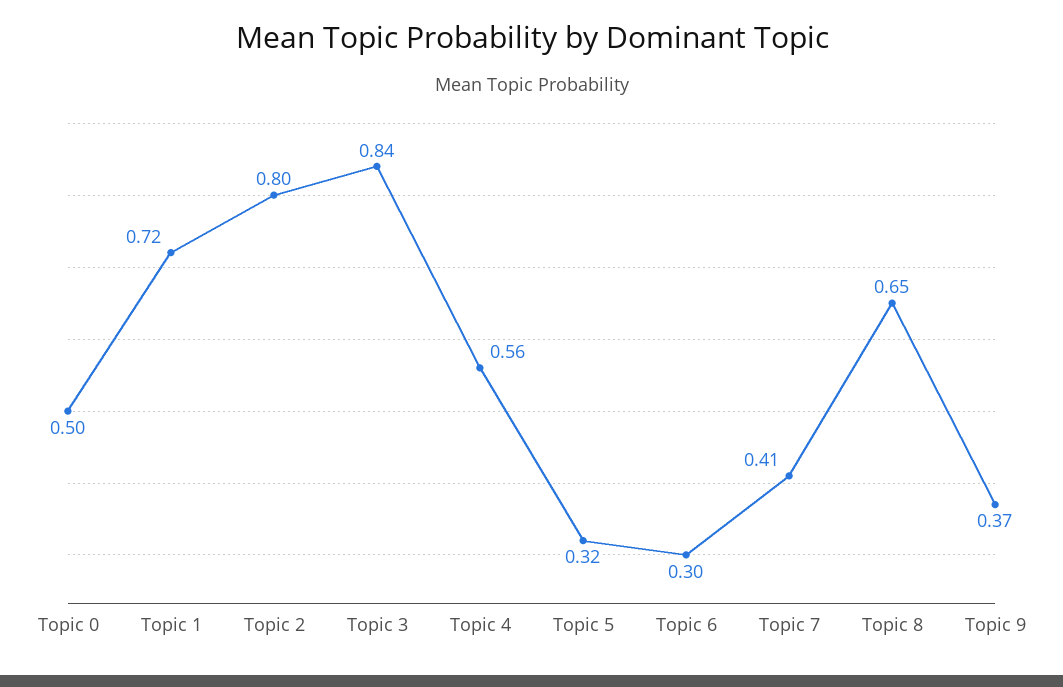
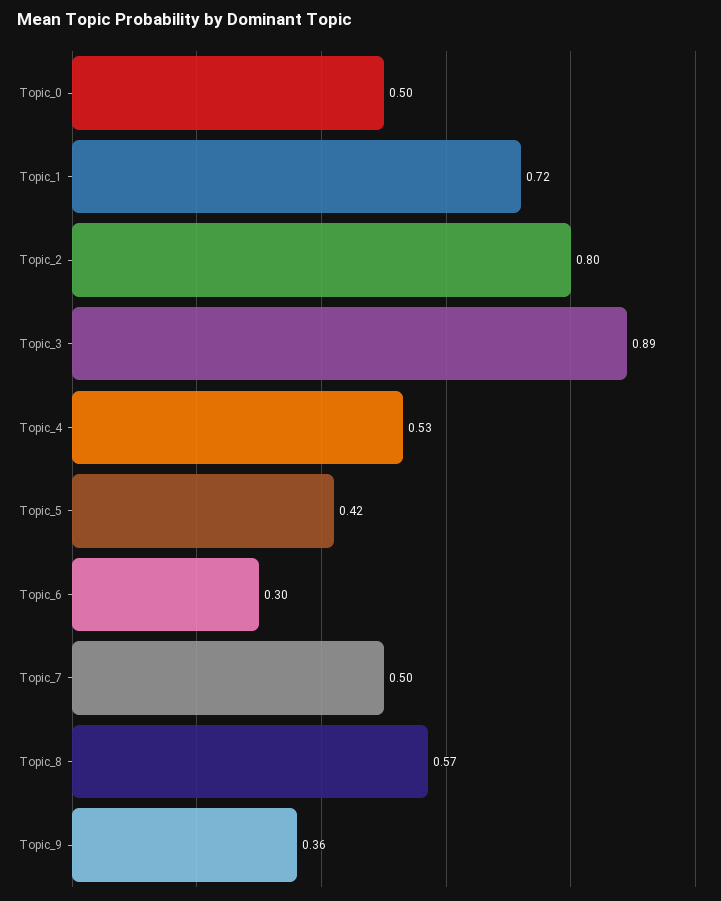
Topic 3: 0.84 -> 0.89
Topic 4: 0.56 -> 0.53
Topic 5: 0.32 -> 0.42
Topic 7: 0.41 -> 0.5
Topic 8: 0.65 -> 0.57
Topic 9: 0.37 -> 0.36

